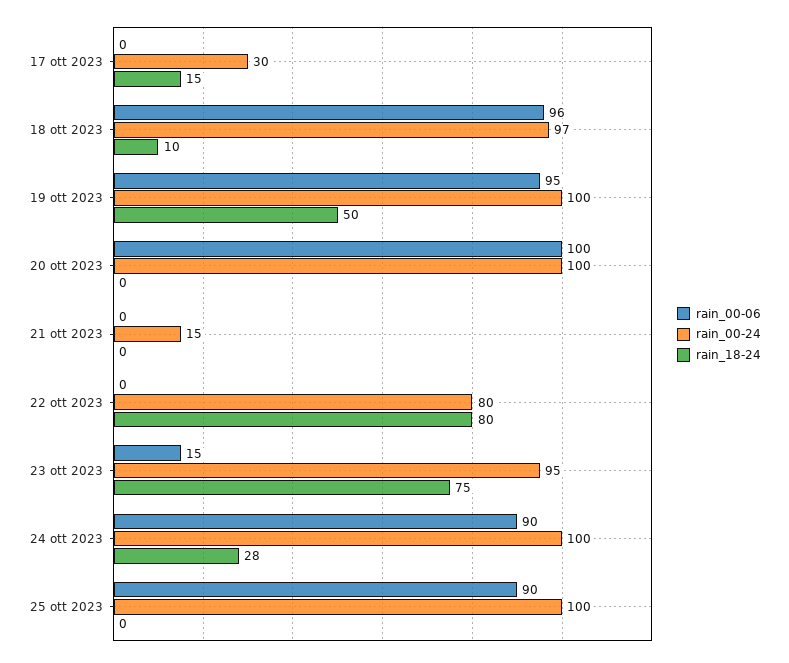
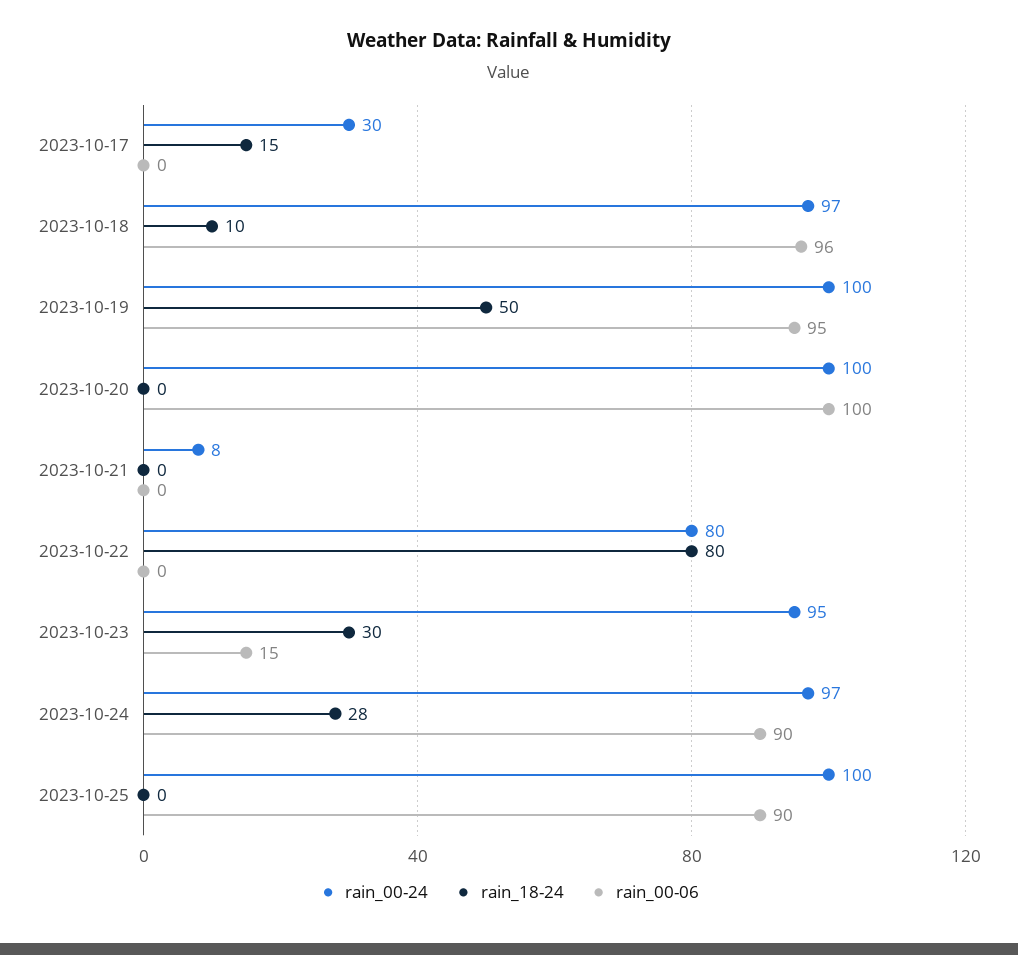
rain_00-24, 21 ott 2023: 15 -> 8
rain_18-24, 23 ott 2023: 75 -> 30
rain_00-24, 24 ott 2023: 100 -> 97

